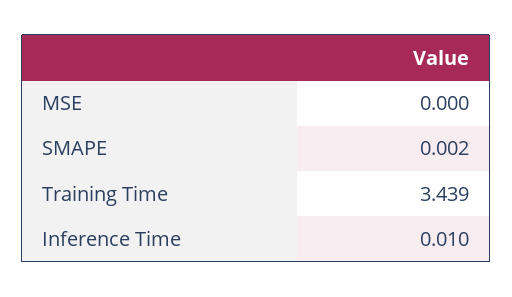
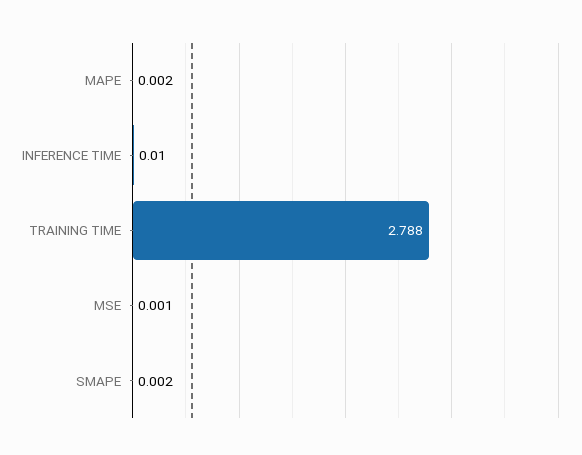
MSE: 0 -> 0.001
Training Time: 3.439 -> 2.788
MAPE: none -> 0.002

